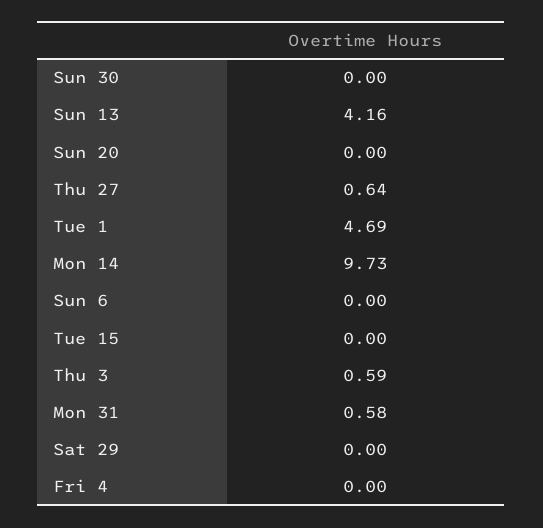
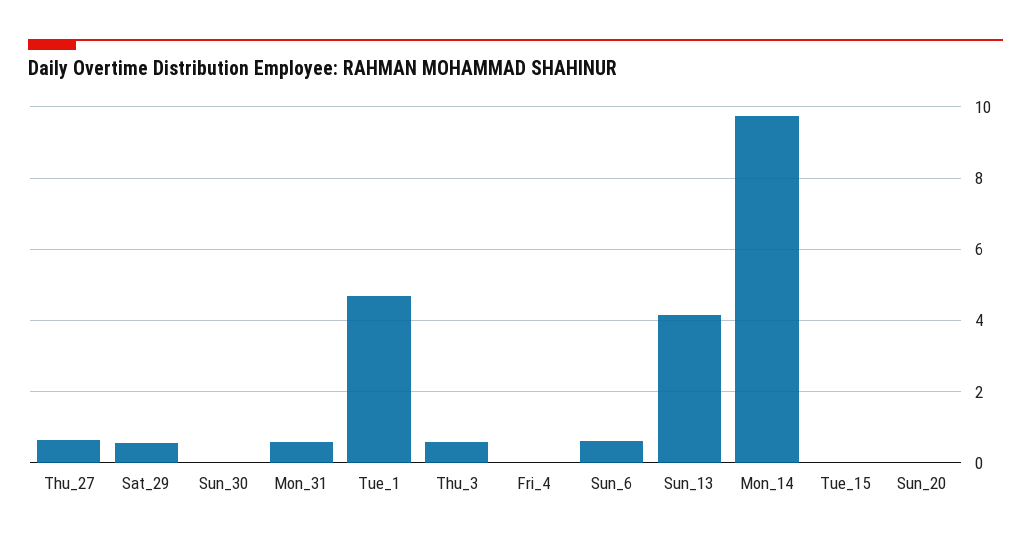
Sun 6: 0 -> 0.6
Sat 29: 0 -> 0.6

